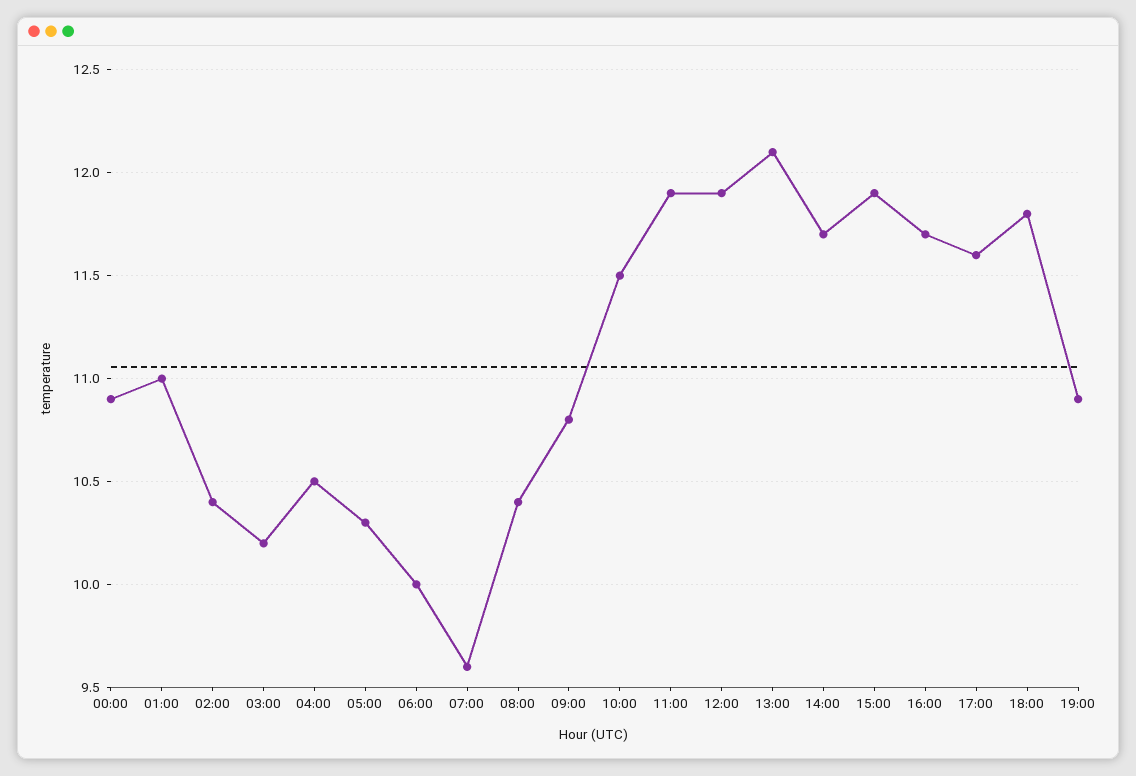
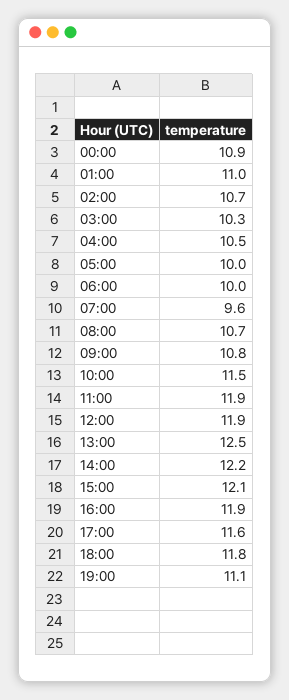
02:00: 10.4 -> 10.7
03:00: 10.2 -> 10.3
05:00: 10.3 -> 10
08:00: 10.4 -> 10.7
13:00: 12.1 -> 12.5
14:00: 11.7 -> 12.2
15:00: 11.9 -> 12.1
16:00: 11.7 -> 11.9
19:00: 10.9 -> 11.1

